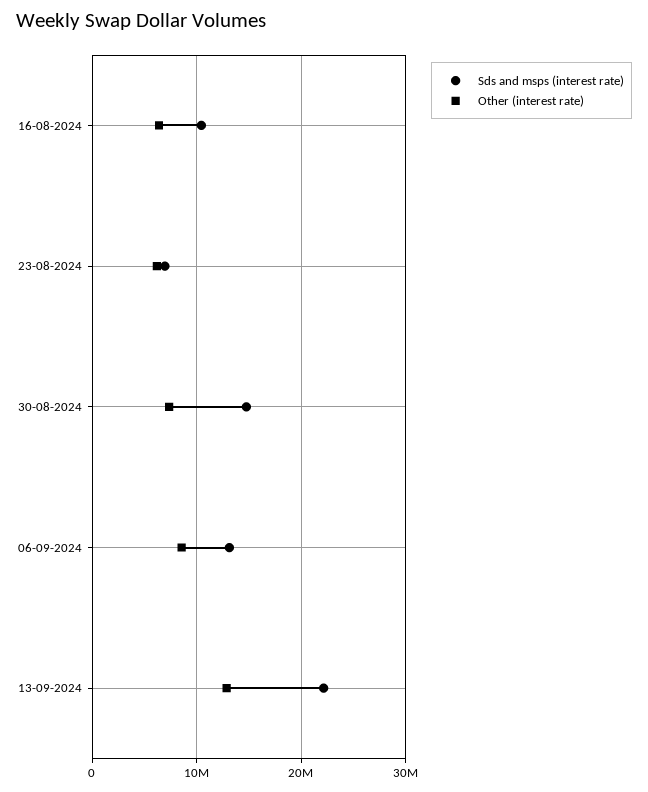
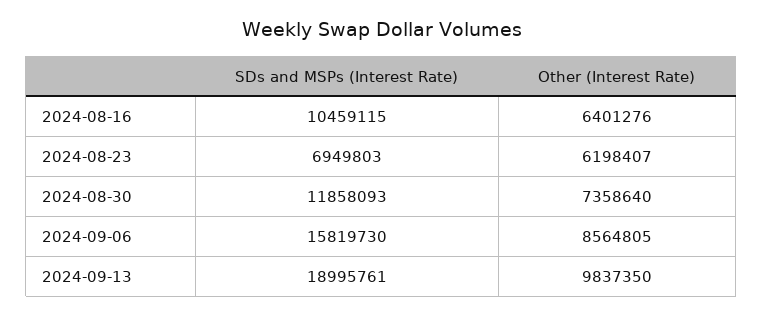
Sds and msps (interest rate), 30-08-2024: 15000000 -> 11858093
Sds and msps (interest rate), 06-09-2024: 13000000 -> 15819730
Sds and msps (interest rate), 13-09-2024: 22000000 -> 18995761
Other (interest rate), 13-09-2024: 13000000 -> 9837350

